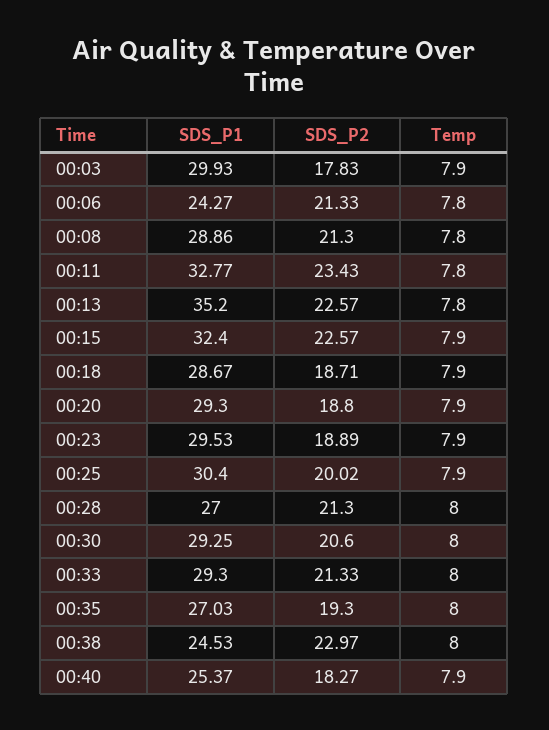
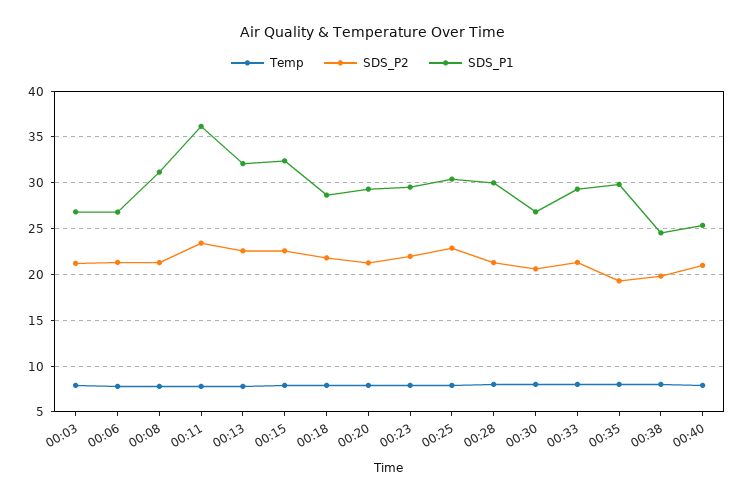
SDS_P1, 00:03: 29.93 -> 27
SDS_P2, 00:03: 17.83 -> 21
SDS_P1, 00:06: 24.27 -> 27
SDS_P1, 00:08: 28.86 -> 31
SDS_P1, 00:11: 32.77 -> 36
SDS_P1, 00:13: 35.2 -> 32
SDS_P2, 00:18: 18.71 -> 22
SDS_P2, 00:20: 18.8 -> 21
SDS_P2, 00:23: 18.89 -> 22
SDS_P2, 00:25: 20.02 -> 23
SDS_P1, 00:28: 27 -> 30
SDS_P1, 00:30: 29.25 -> 27
SDS_P1, 00:35: 27.03 -> 30
SDS_P2, 00:38: 22.97 -> 20
SDS_P2, 00:40: 18.27 -> 21

